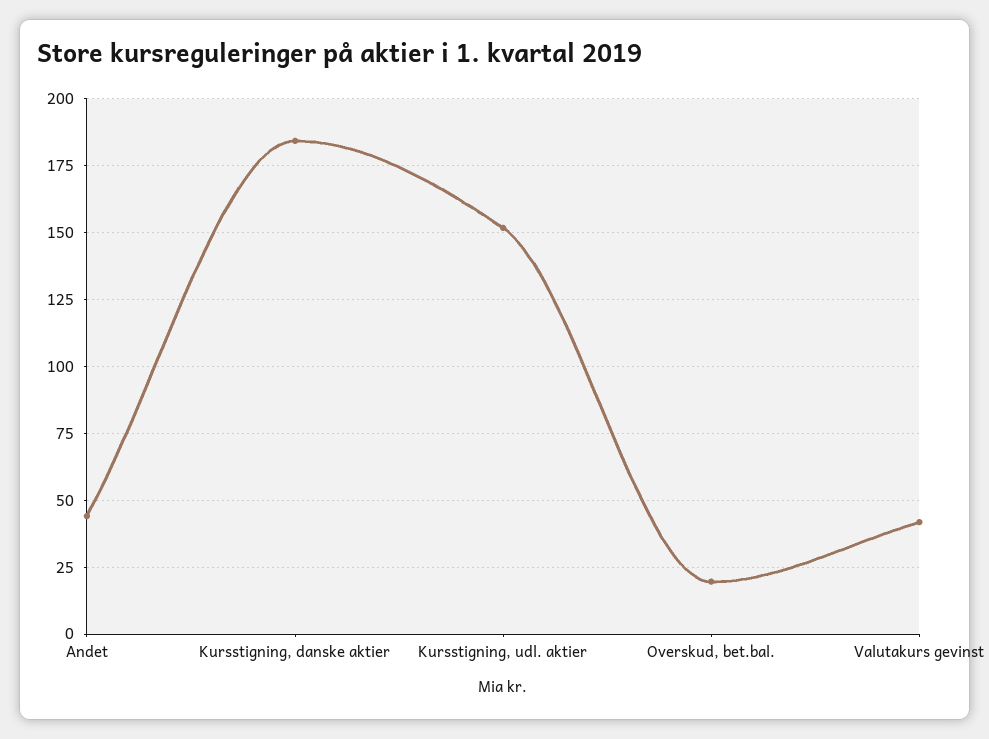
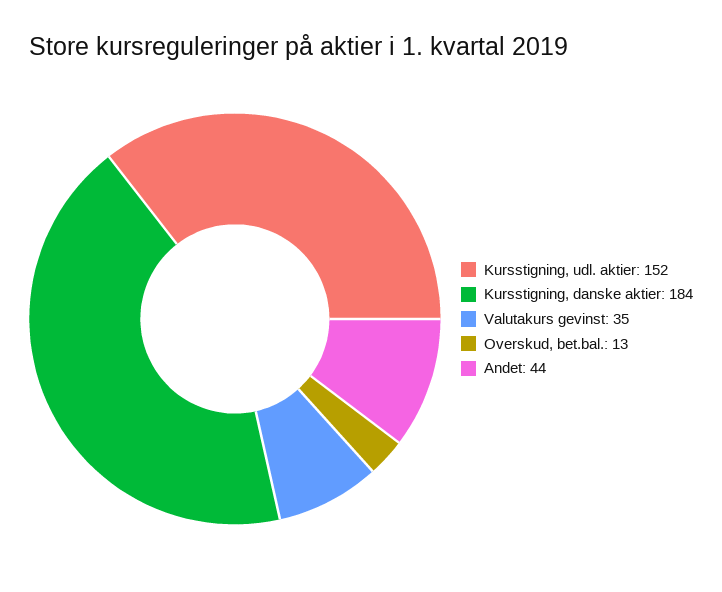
Overskud, bet.bal.: 20 -> 13
Valutakurs gevinst: 42.5 -> 35

